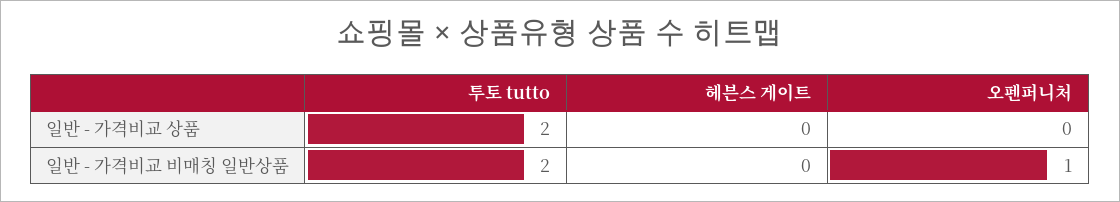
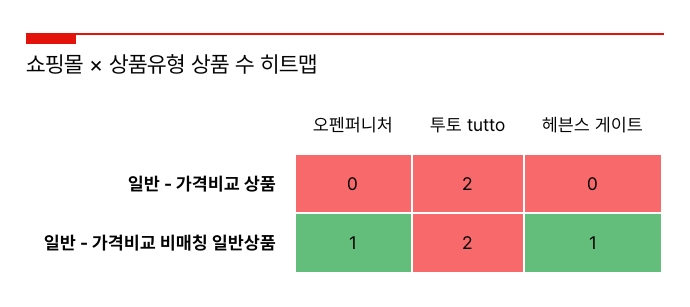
헤븐스 게이트, 일반 - 가격비교 비매칭 일반상품: 0 -> 1

